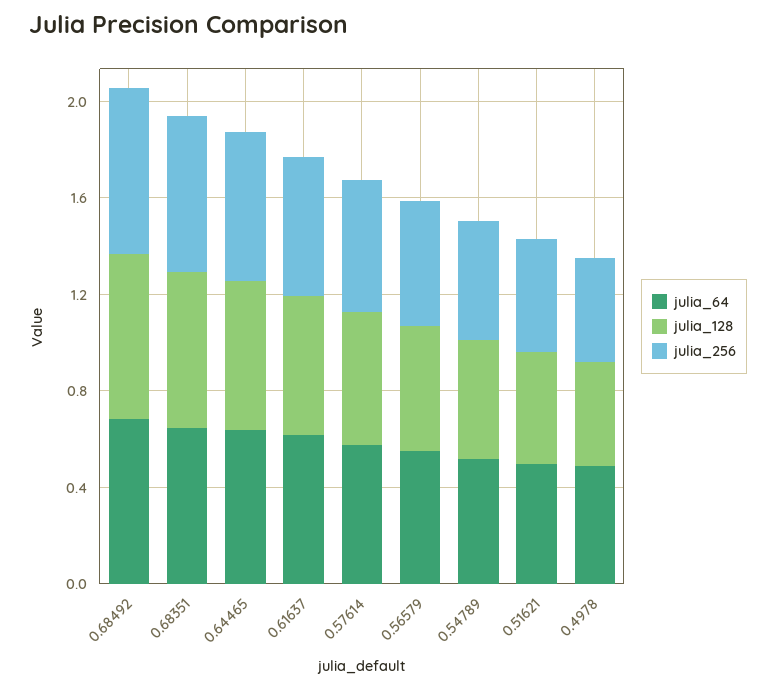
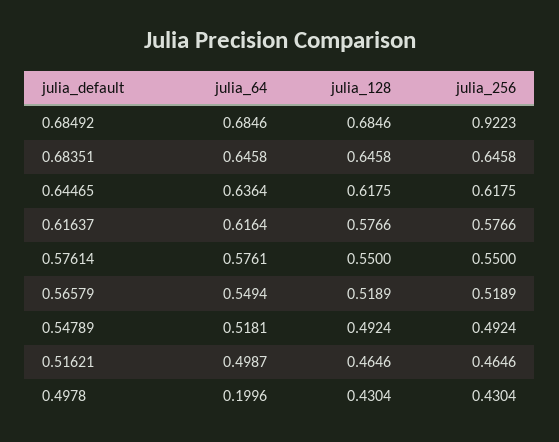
julia_256, 0.68492: 0.7 -> 0.9223
julia_64, 0.4978: 0.5 -> 0.1996

